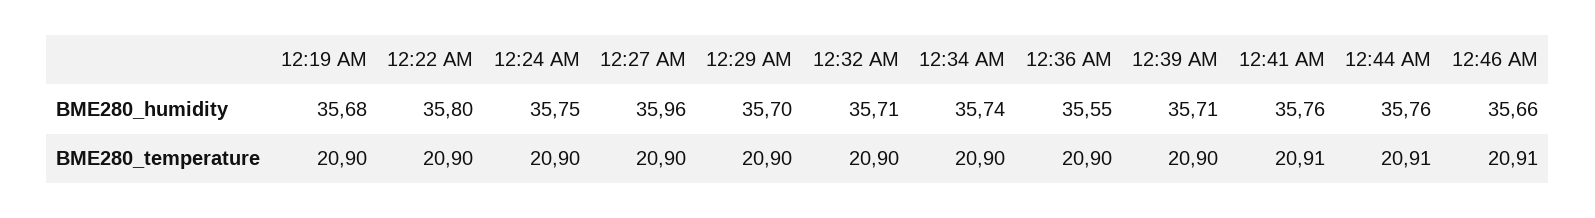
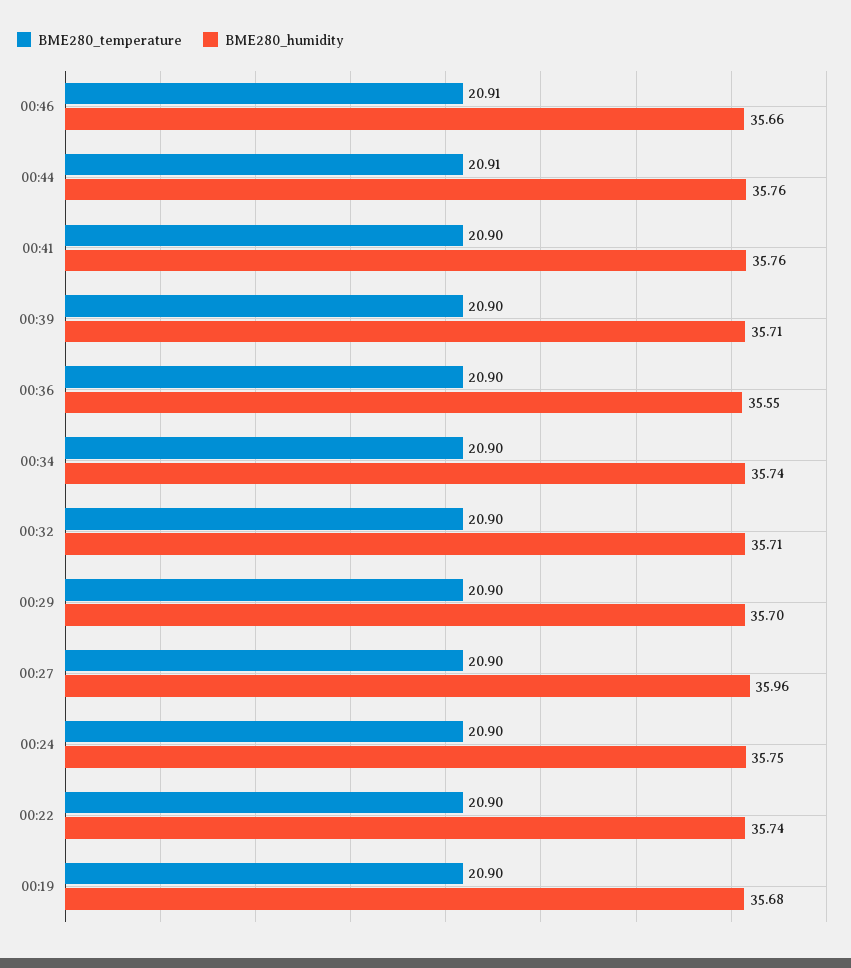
BME280_humidity, 12:22 AM: 35.8 -> 35.74
BME280_temperature, 12:41 AM: 20.91 -> 20.9

